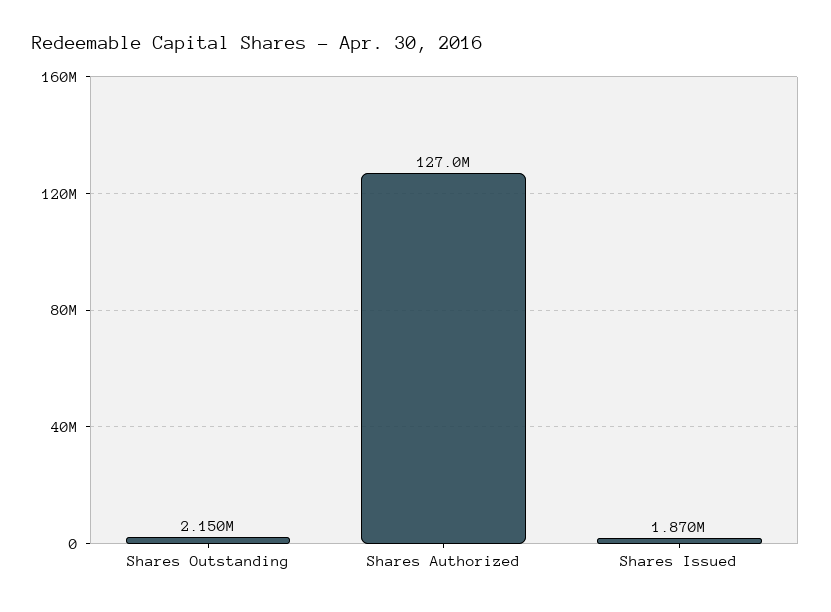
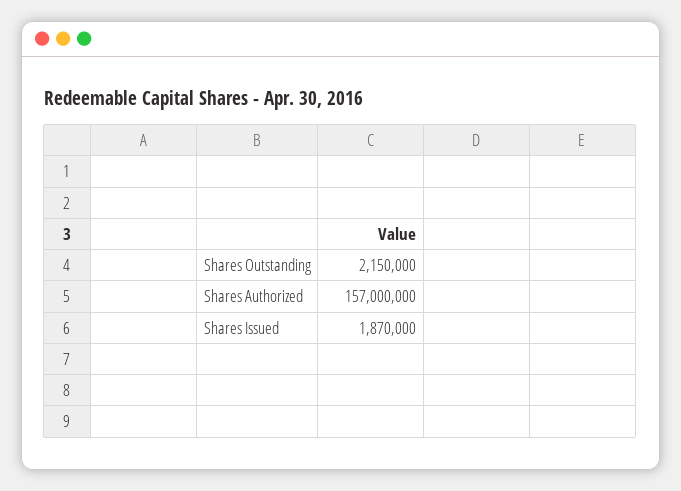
Shares Authorized: 127000000 -> 157000000

